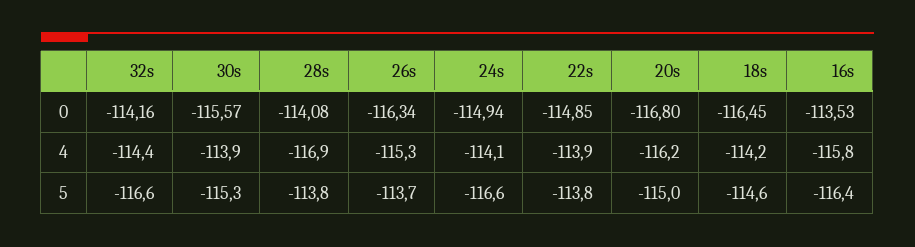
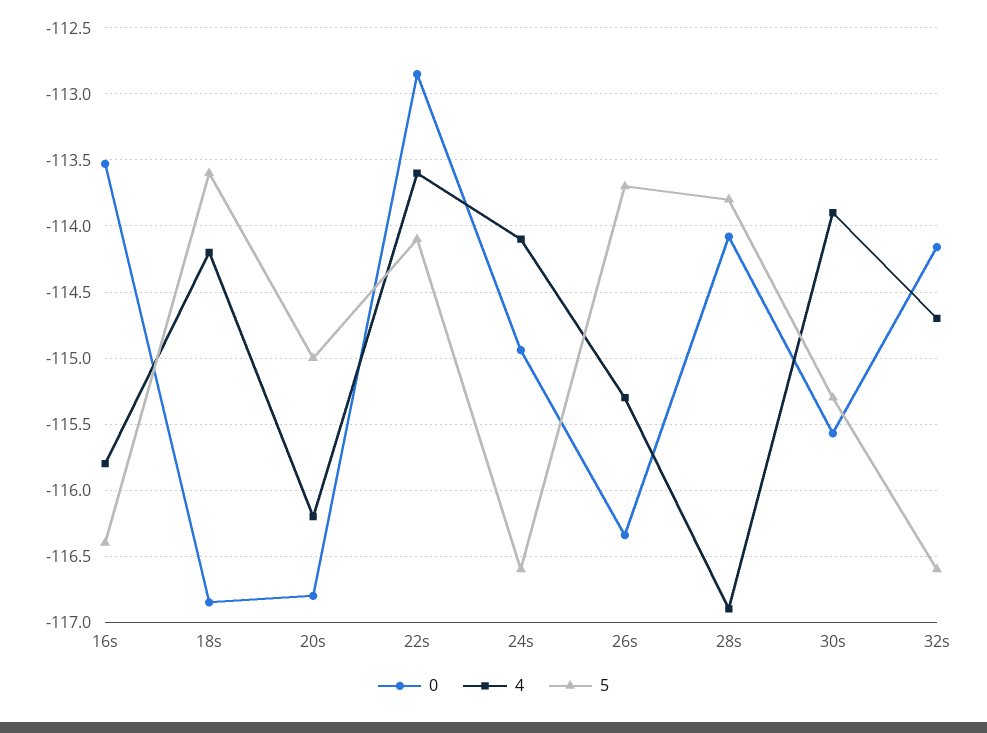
0, 22s: -114.85 -> -112.85
0, 18s: -116.45 -> -116.85
4, 32s: -114.4 -> -114.7
4, 22s: -113.9 -> -113.6
5, 22s: -113.8 -> -114.1
5, 18s: -114.6 -> -113.6

